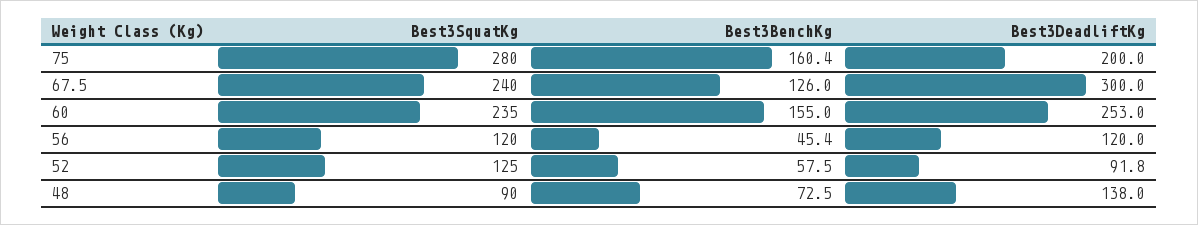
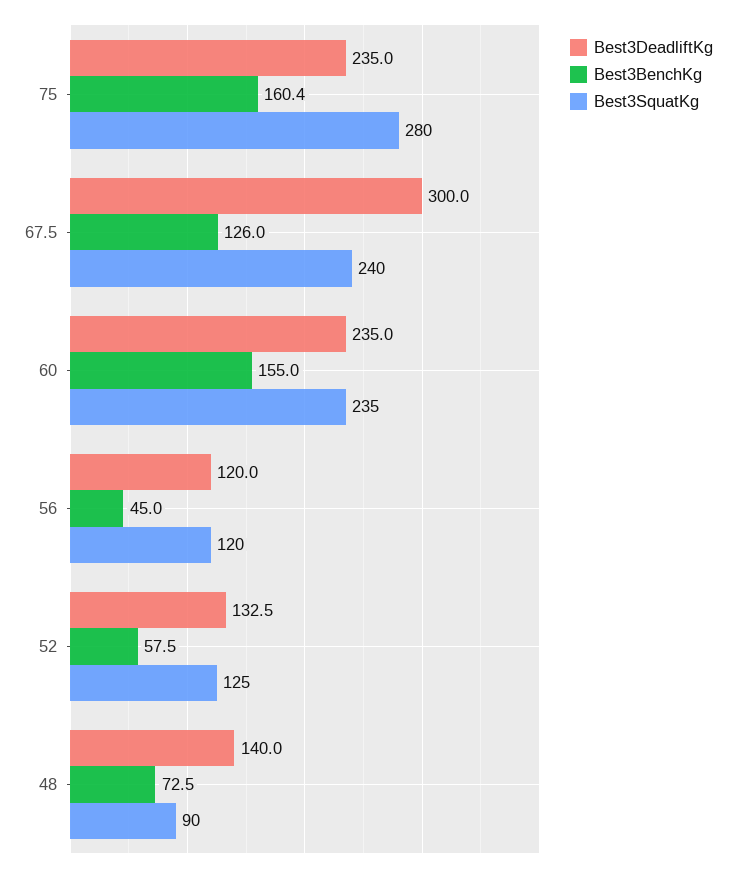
Best3DeadliftKg, 75: 200 -> 235
Best3DeadliftKg, 60: 253 -> 235
Best3BenchKg, 56: 45.4 -> 45
Best3DeadliftKg, 52: 91.8 -> 132.5
Best3DeadliftKg, 48: 138 -> 140

